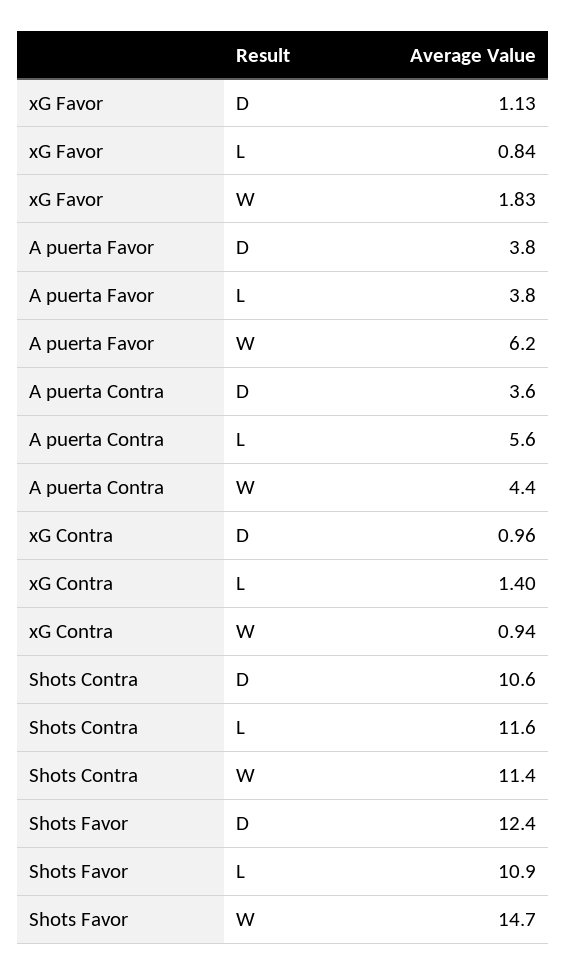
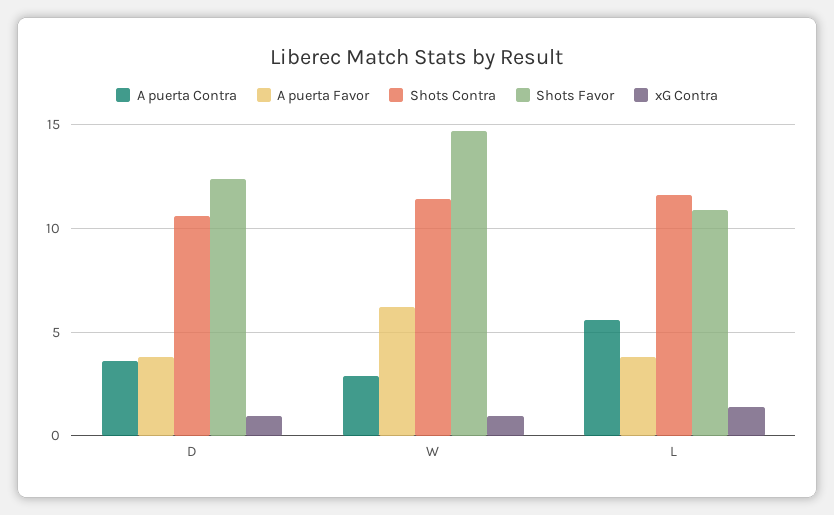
xG Favor, D: 1.13 -> none
xG Favor, L: 0.84 -> none
xG Favor, W: 1.83 -> none
A puerta Contra, W: 4.4 -> 3

